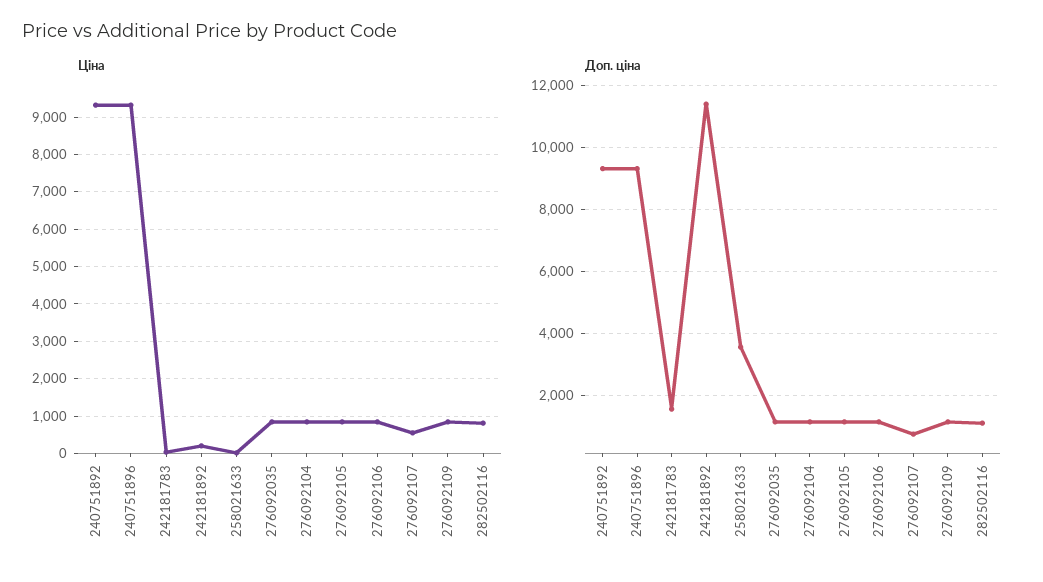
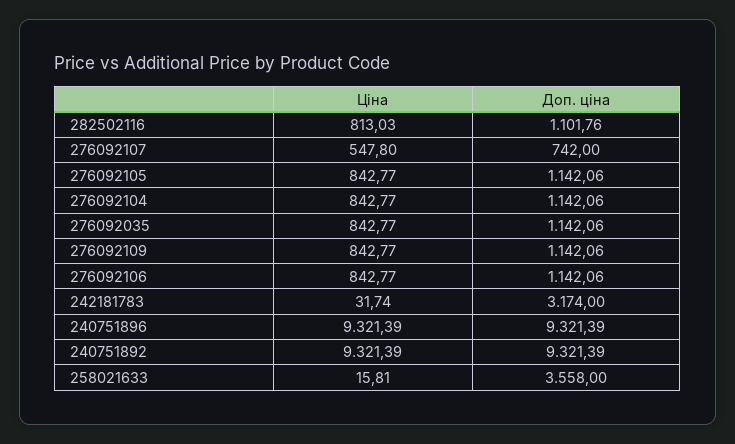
Ціна, 242181892: 200 -> none
Доп. ціна, 242181783: 1600 -> 3174
Доп. ціна, 242181892: 11400 -> none

